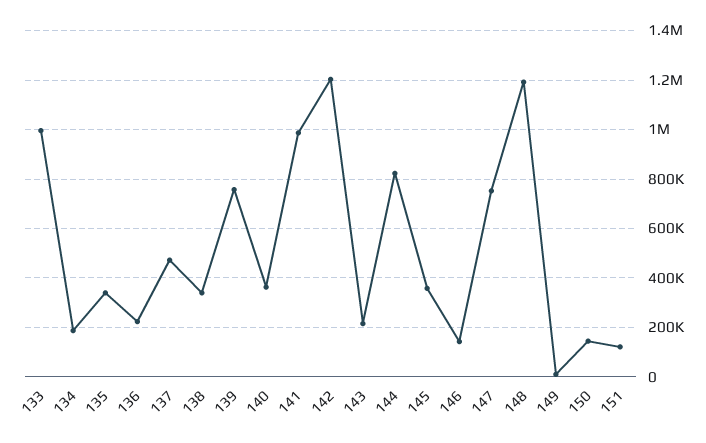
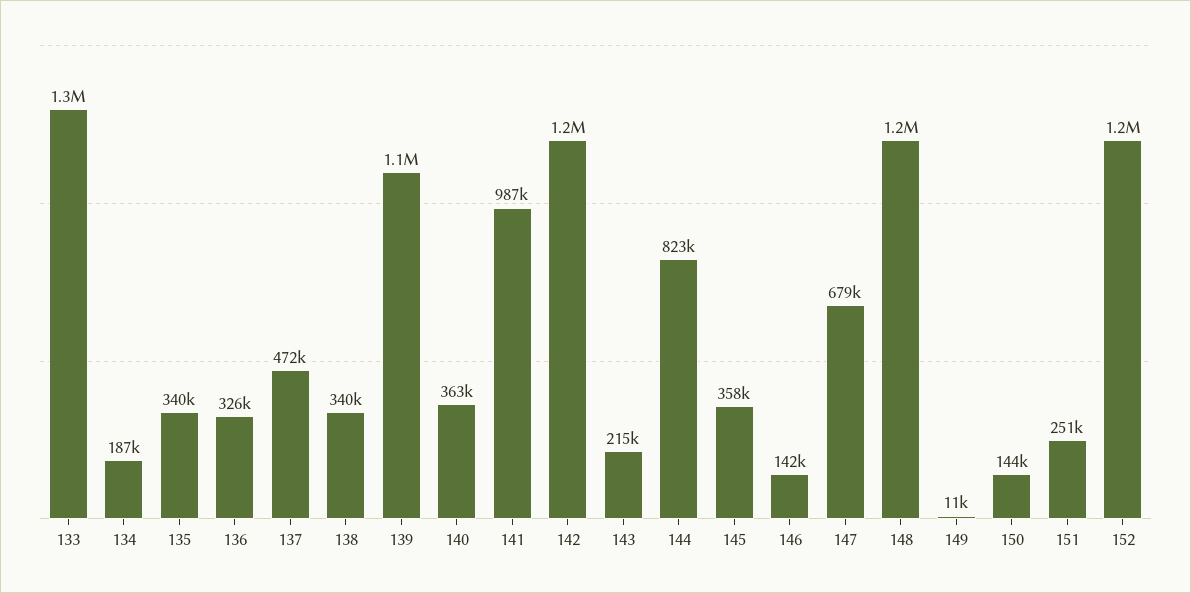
133: 1000000 -> 1300000
136: 225000 -> 326000
139: 750000 -> 1100000
147: 750000 -> 679000
151: 125000 -> 251000
152: none -> 1200000

